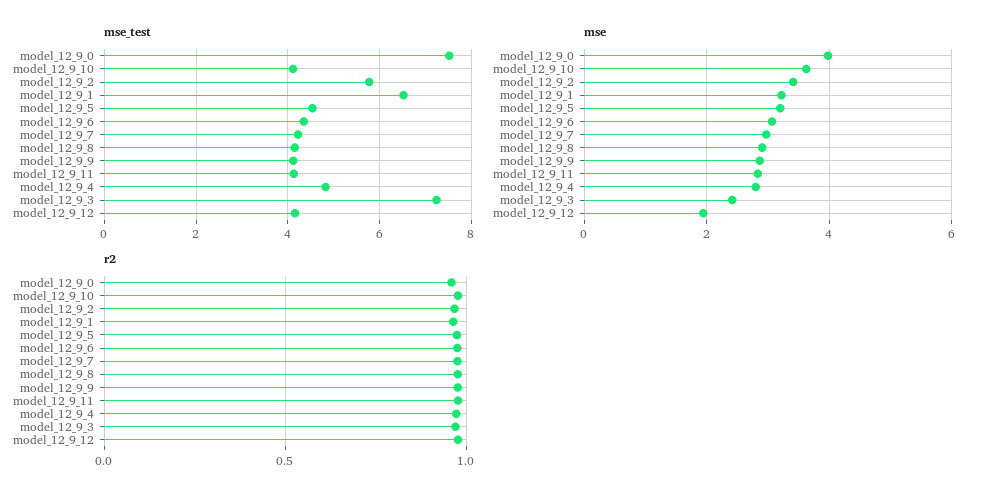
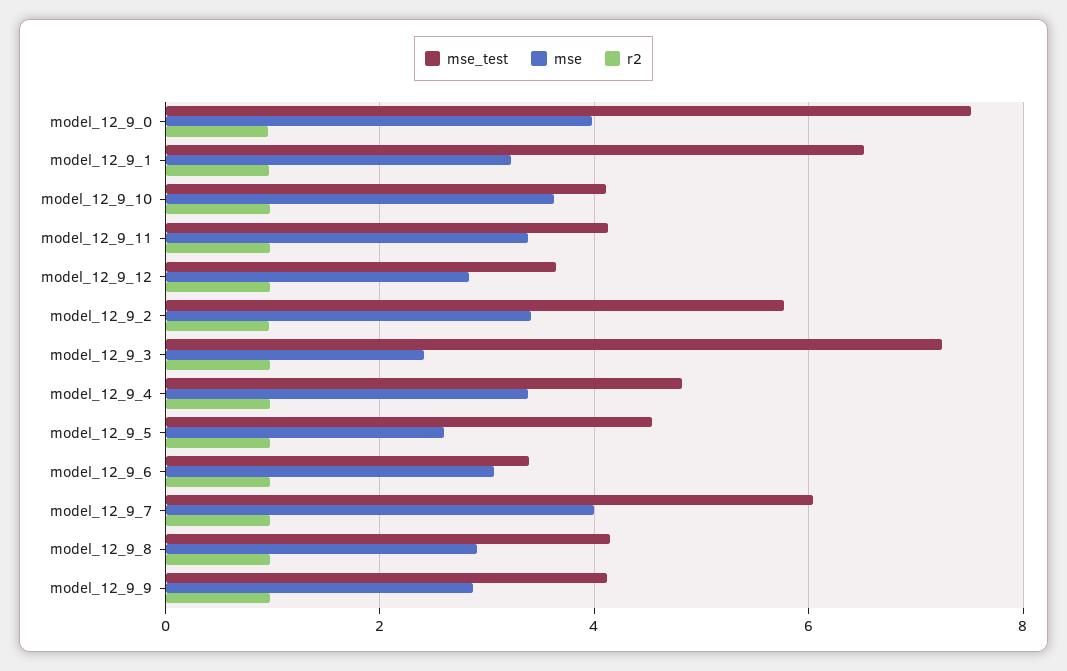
mse_test, model_12_9_6: 4.4 -> 3.4
mse_test, model_12_9_7: 4.2 -> 6
mse_test, model_12_9_12: 4.2 -> 3.6
mse, model_12_9_5: 3.2 -> 2.6
mse, model_12_9_7: 3 -> 4
mse, model_12_9_11: 2.8 -> 3.4
mse, model_12_9_4: 2.8 -> 3.4
mse, model_12_9_12: 2 -> 2.8

